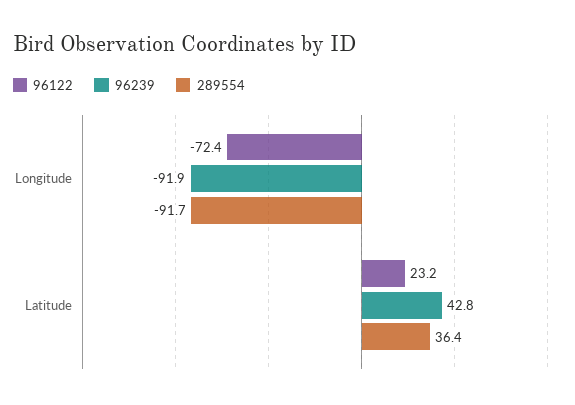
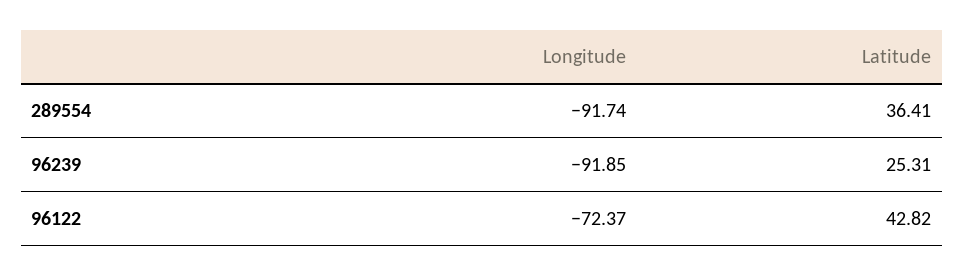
96122, Latitude: 23.2 -> 42.82
96239, Latitude: 42.8 -> 25.31

